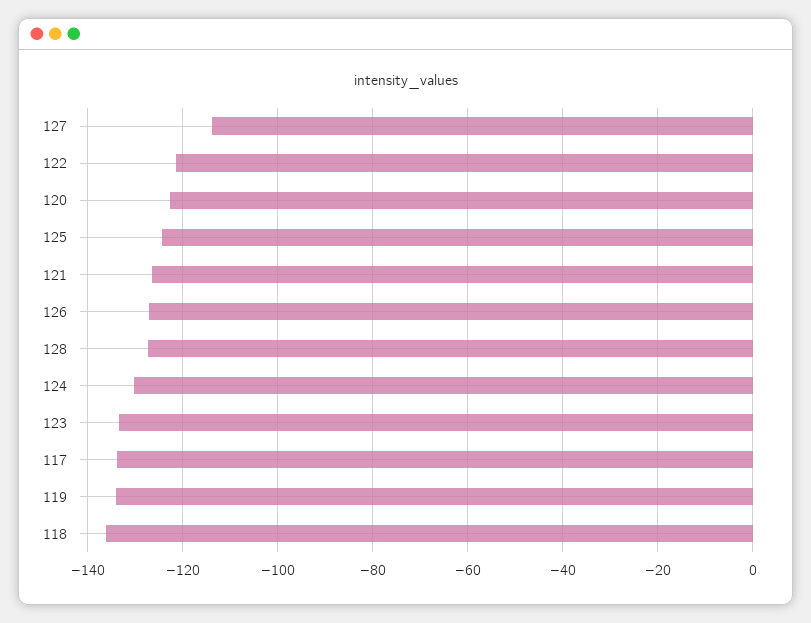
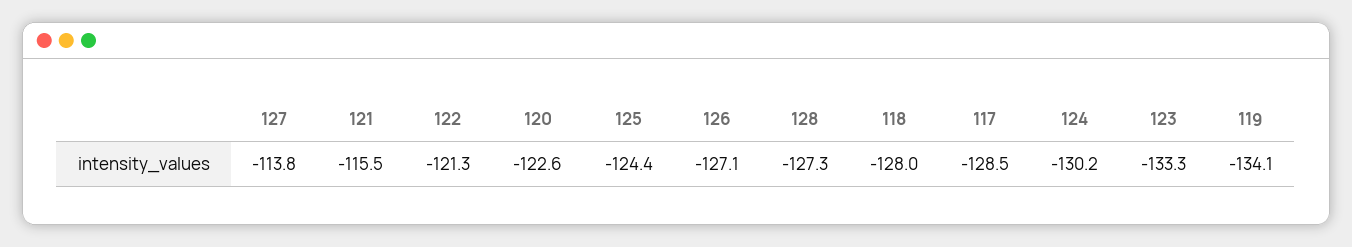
121: -126 -> -115.5
117: -134 -> -128.5
118: -136 -> -128

